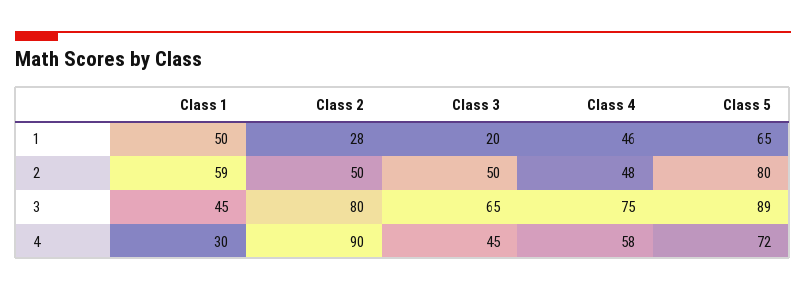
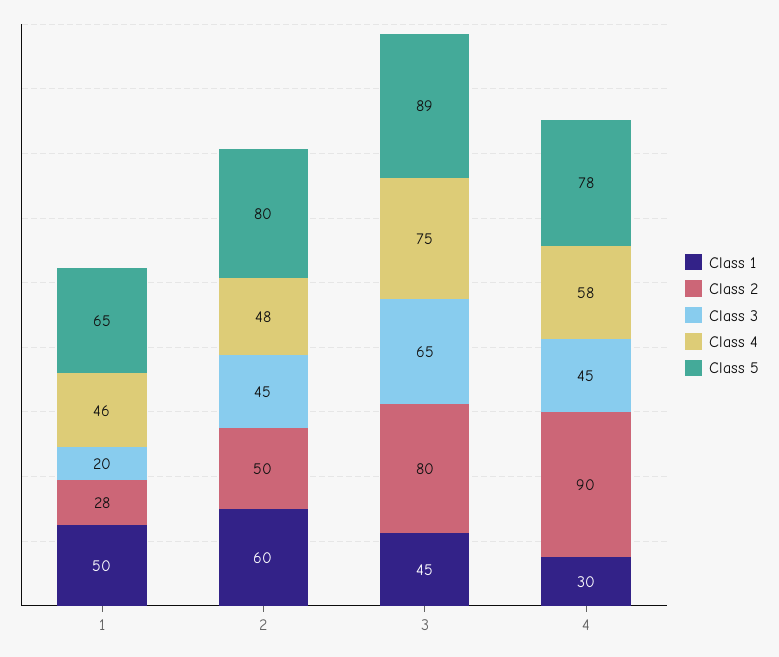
Class 1, 2: 59 -> 60
Class 3, 2: 50 -> 45
Class 5, 4: 72 -> 78

